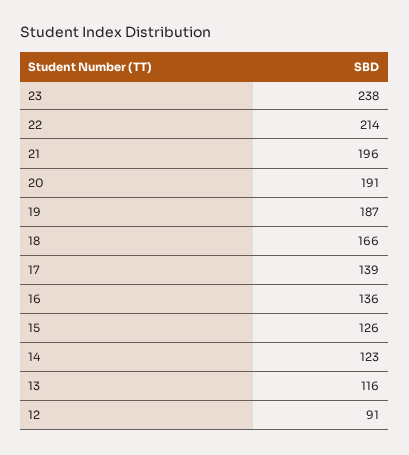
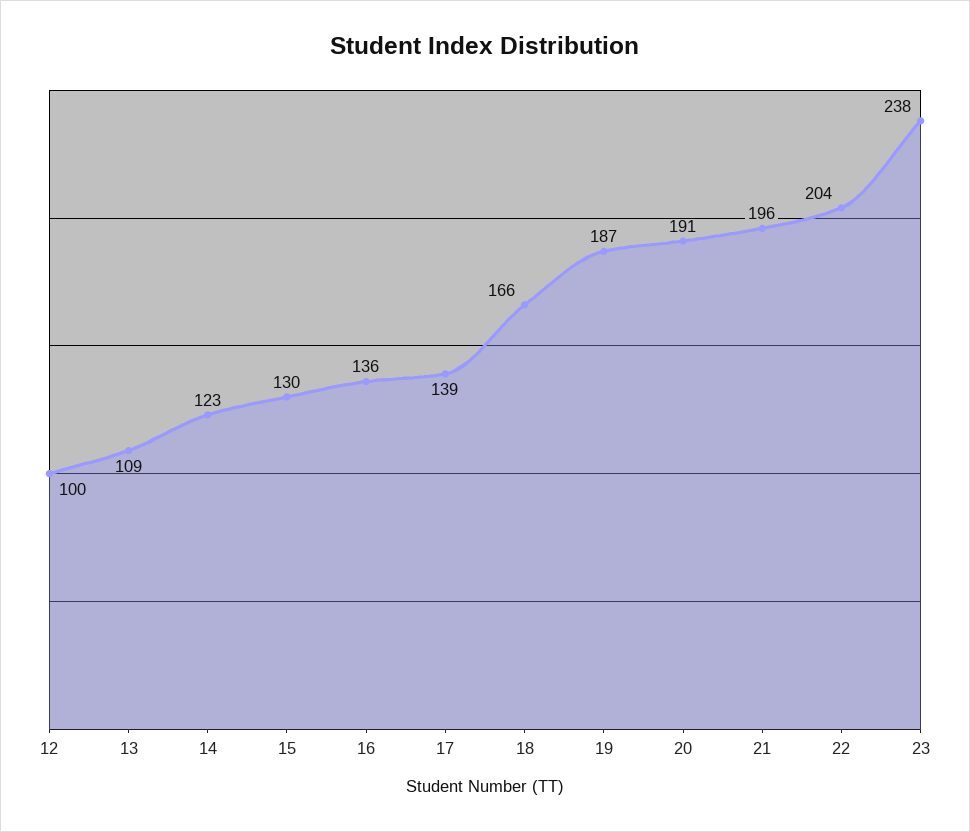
22: 214 -> 204
15: 126 -> 130
13: 116 -> 109
12: 91 -> 100

